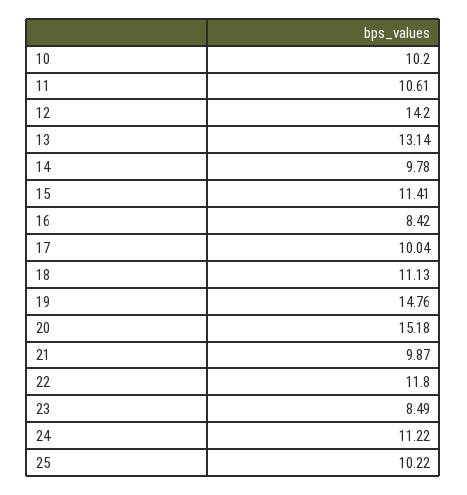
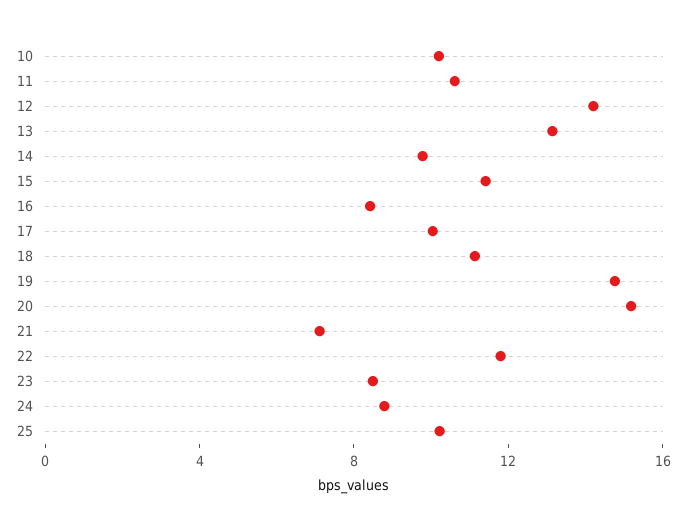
21: 9.87 -> 7
24: 11.22 -> 9

